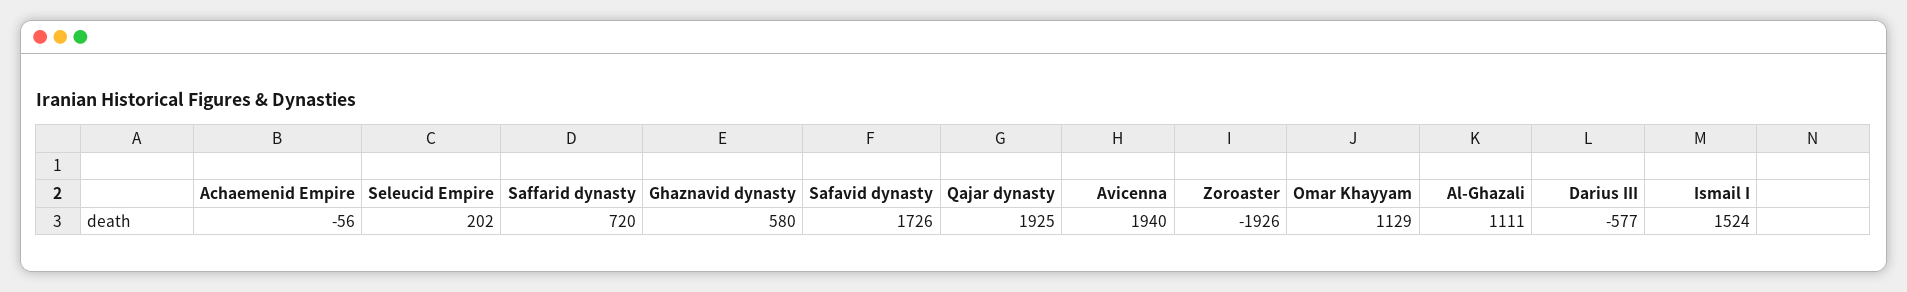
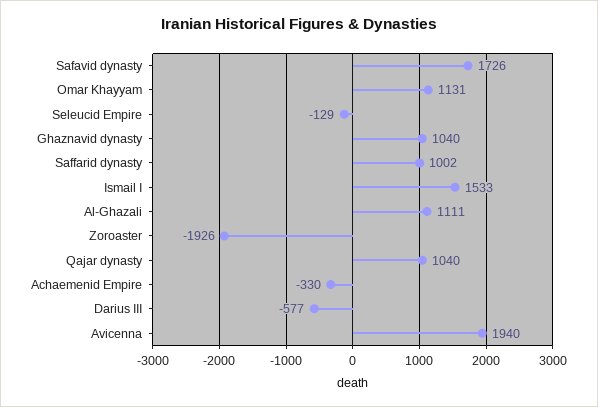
Achaemenid Empire: -56 -> -330
Seleucid Empire: 202 -> -129
Saffarid dynasty: 720 -> 1002
Ghaznavid dynasty: 580 -> 1040
Qajar dynasty: 1925 -> 1040
Omar Khayyam: 1129 -> 1131
Ismail I: 1524 -> 1533

